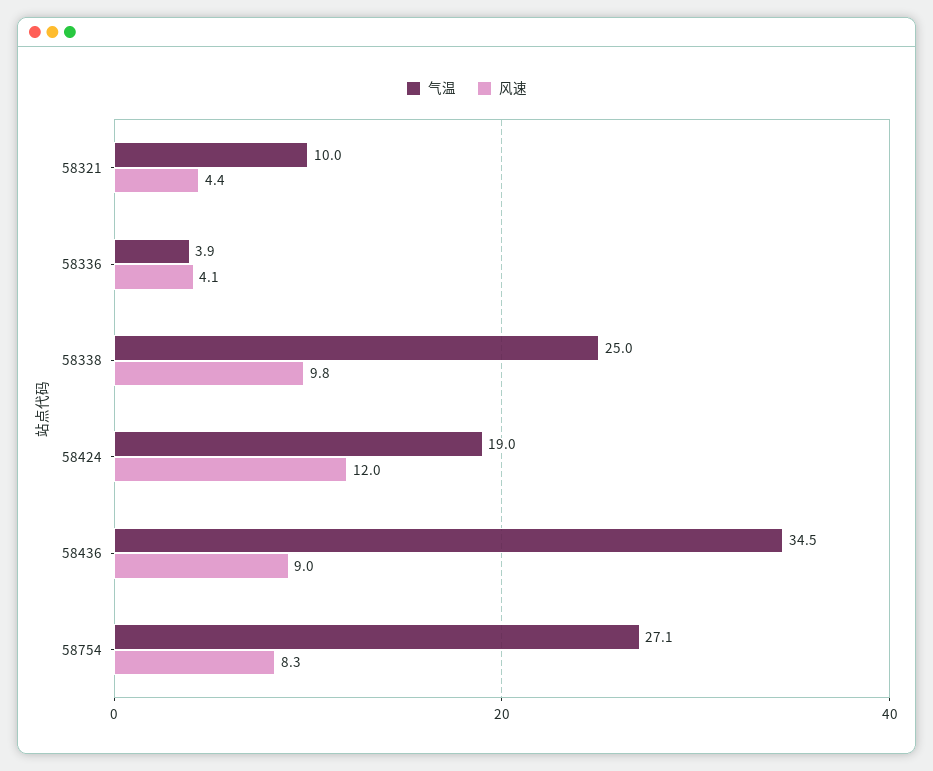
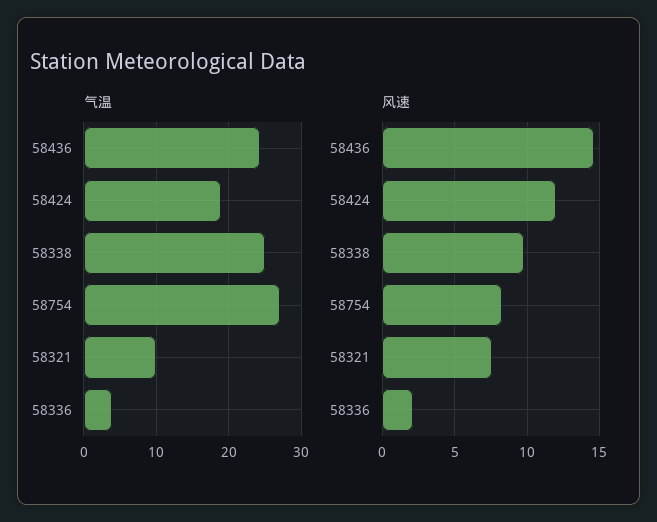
风速, 58321: 4.4 -> 7.5
风速, 58336: 4.1 -> 2
气温, 58436: 34.5 -> 24
风速, 58436: 9 -> 14.5

